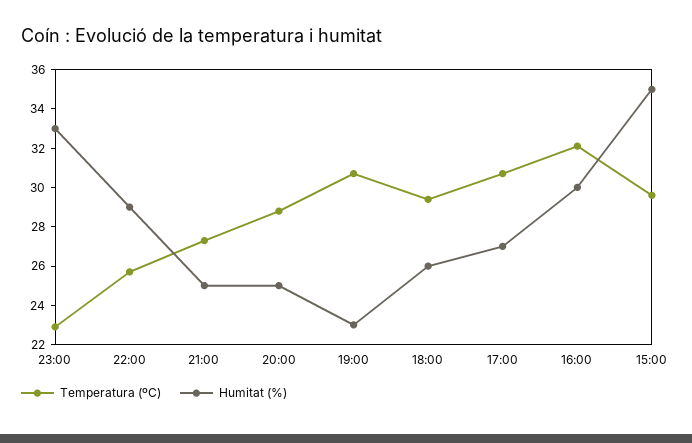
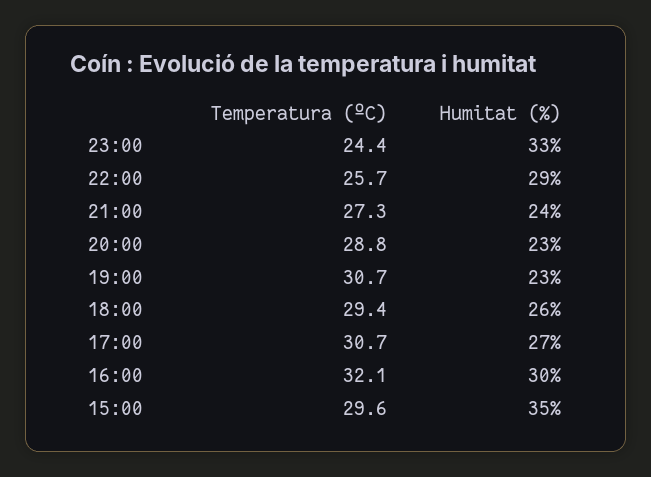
Temperatura (ºC), 23:00: 23 -> 24.4
Humitat (%), 21:00: 25 -> 24
Humitat (%), 20:00: 25 -> 23

